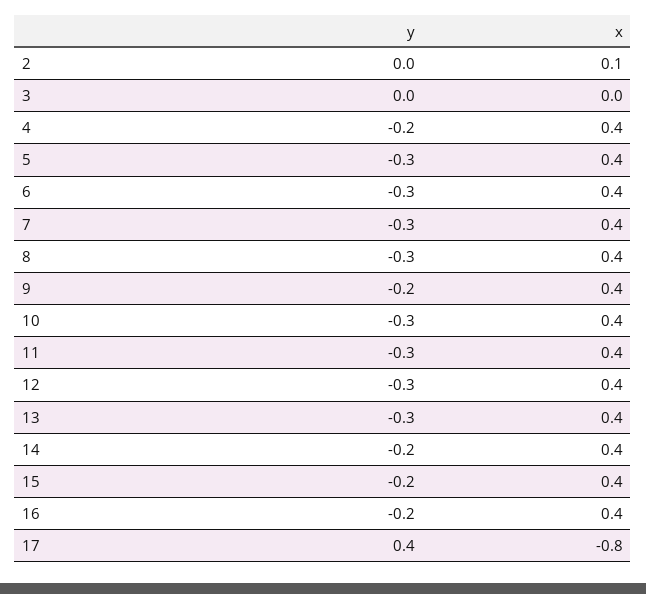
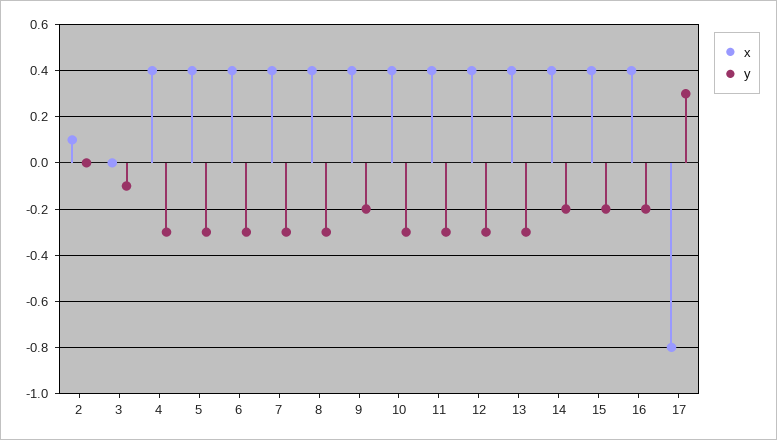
y, 3: 0 -> -0.1
y, 4: -0.2 -> -0.3
y, 17: 0.4 -> 0.3

